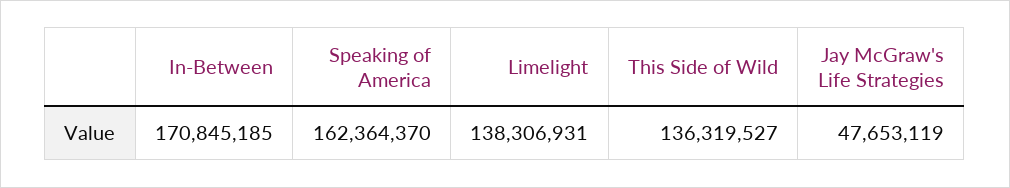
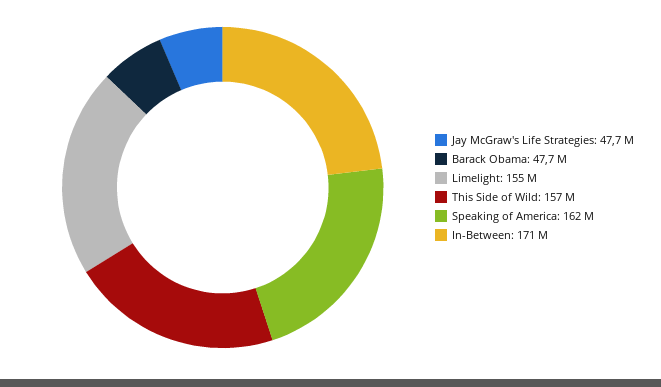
Limelight: 138306931 -> 155000000
This Side of Wild: 136319527 -> 157000000
Barack Obama: none -> 47700000

